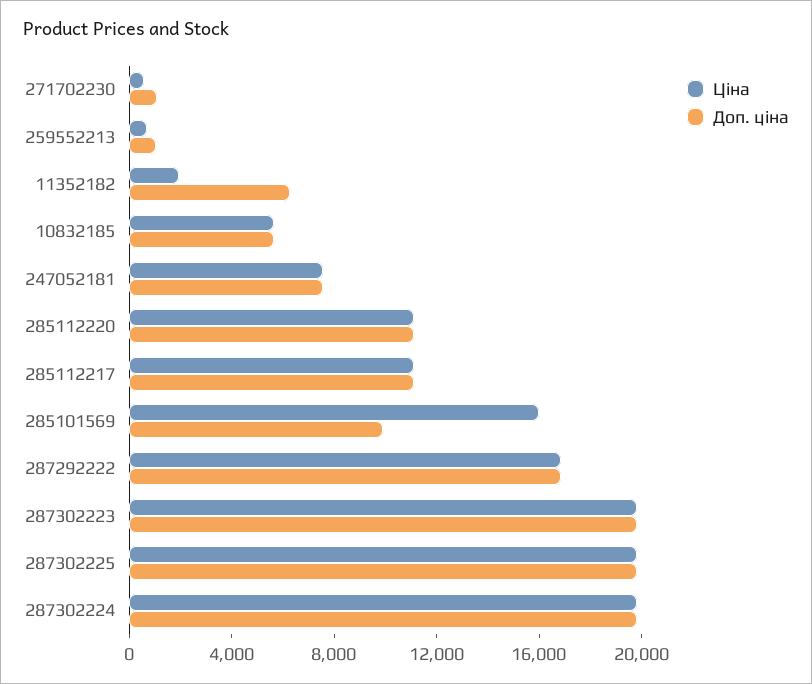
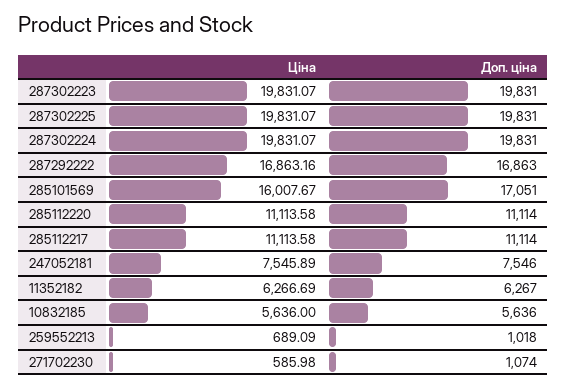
Ціна, 11352182: 2000 -> 6266.69
Доп. ціна, 285101569: 10000 -> 17051

